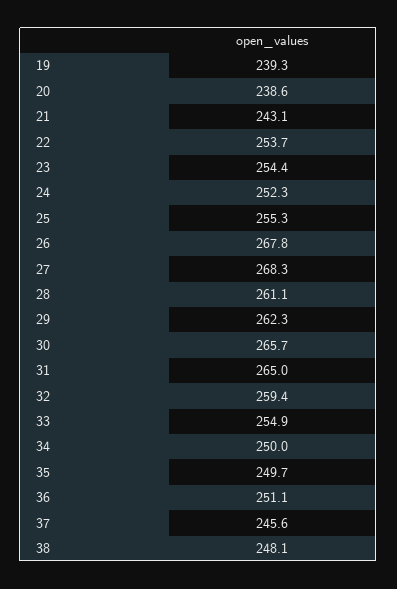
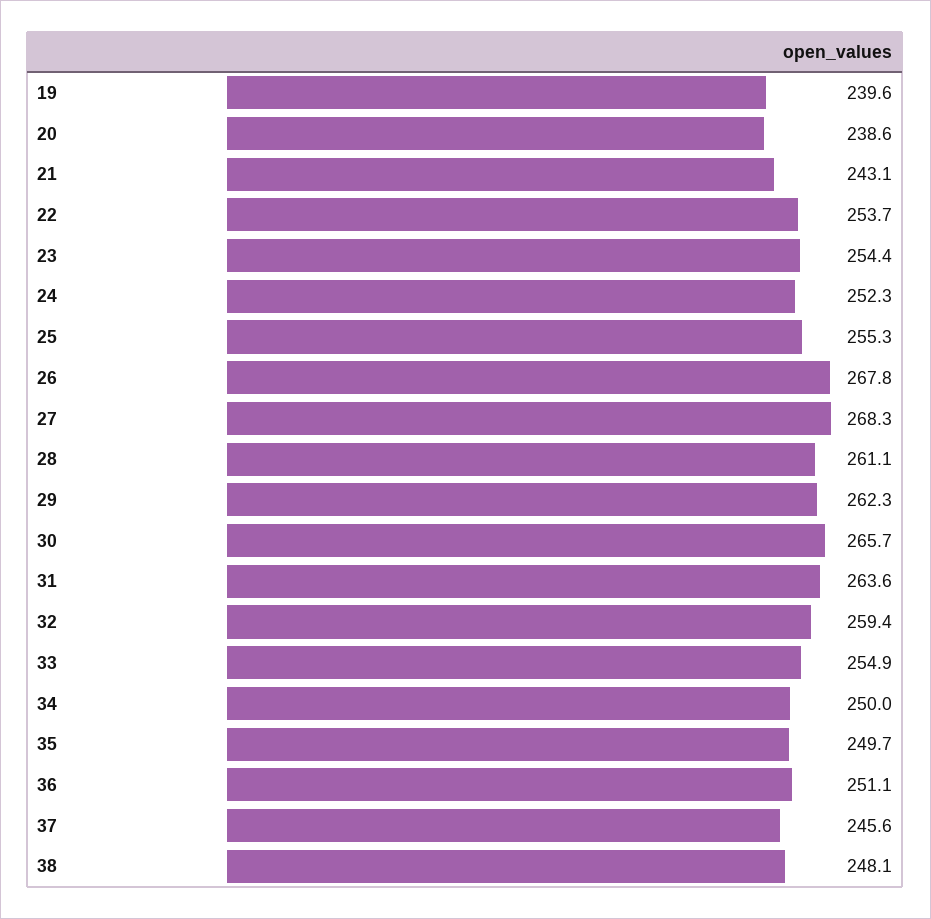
19: 239.3 -> 239.6
31: 265 -> 263.6

